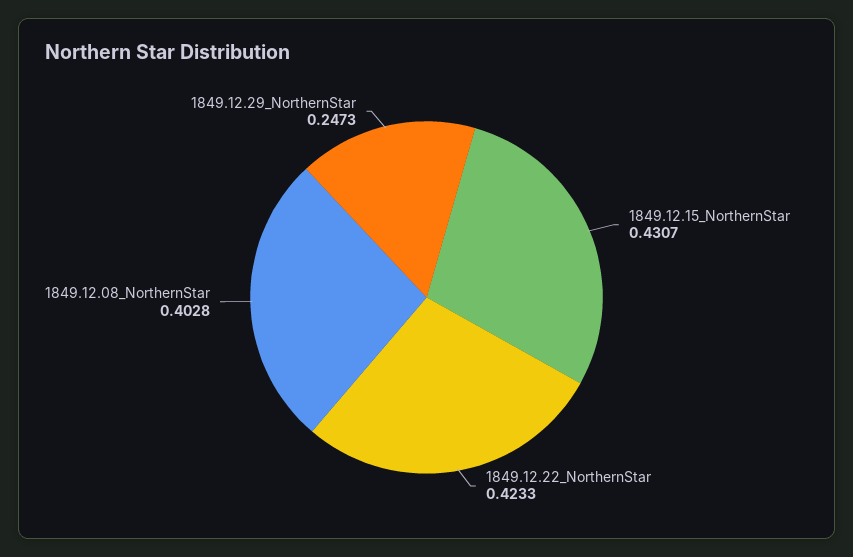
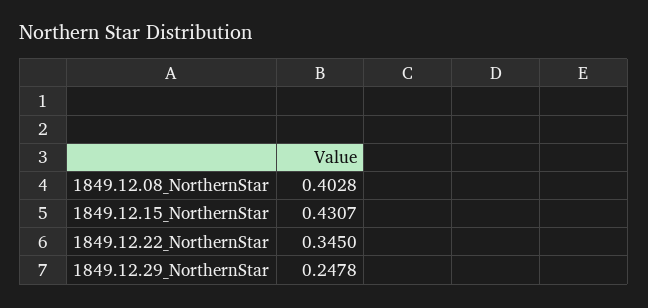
1849.12.22_NorthernStar: 0.4233 -> 0.345
1849.12.29_NorthernStar: 0.2473 -> 0.2478

